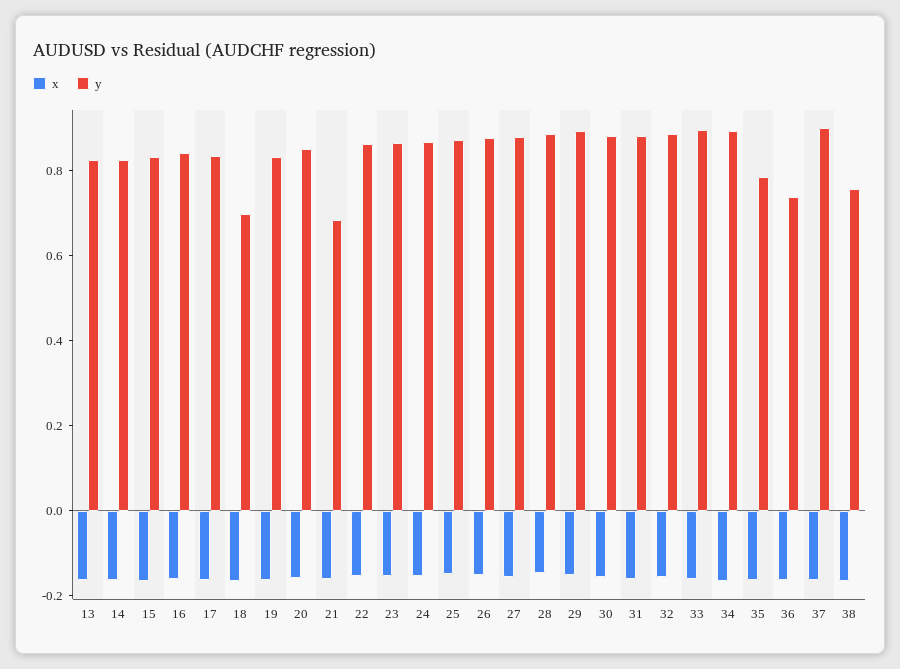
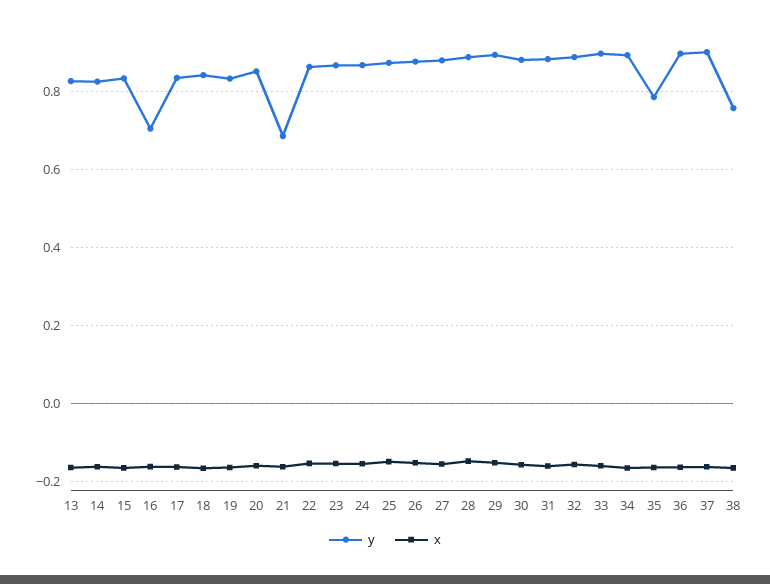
y, 16: 0.85 -> 0.7
y, 18: 0.7 -> 0.84
y, 36: 0.75 -> 0.9

